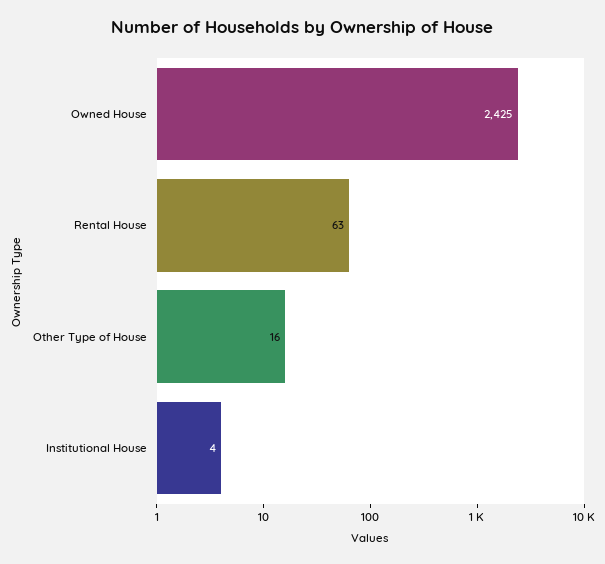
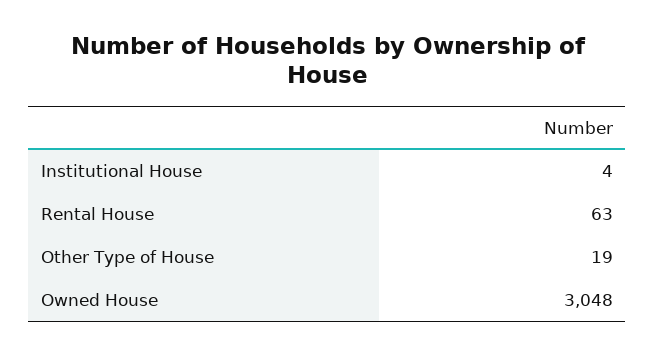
Owned House: 2425 -> 3048
Other Type of House: 16 -> 19

